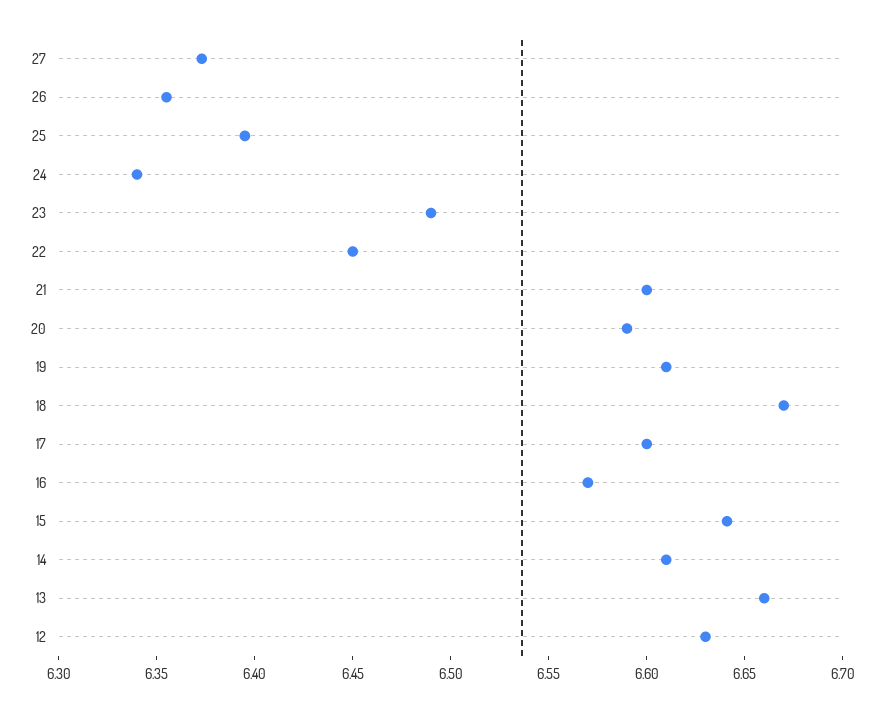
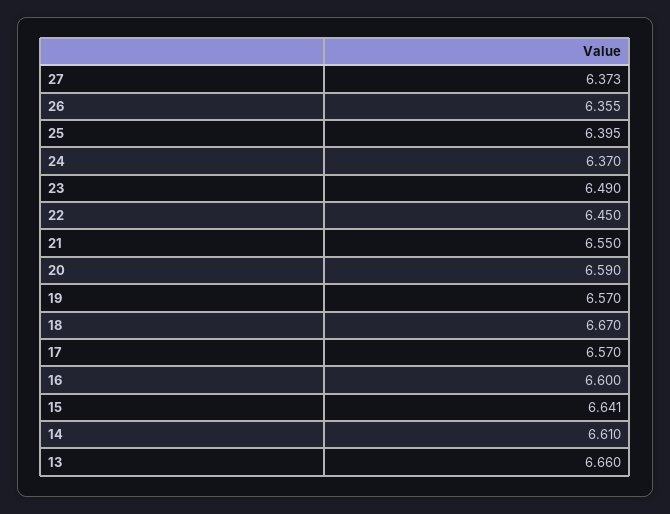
24: 6.34 -> 6.37
21: 6.6 -> 6.55
19: 6.61 -> 6.57
17: 6.6 -> 6.57
16: 6.57 -> 6.6
12: 6.63 -> none

